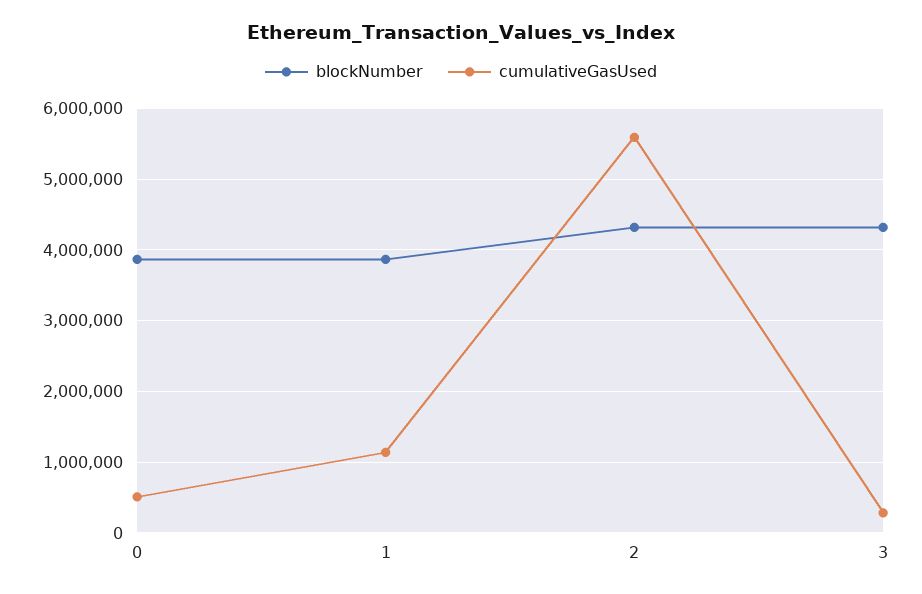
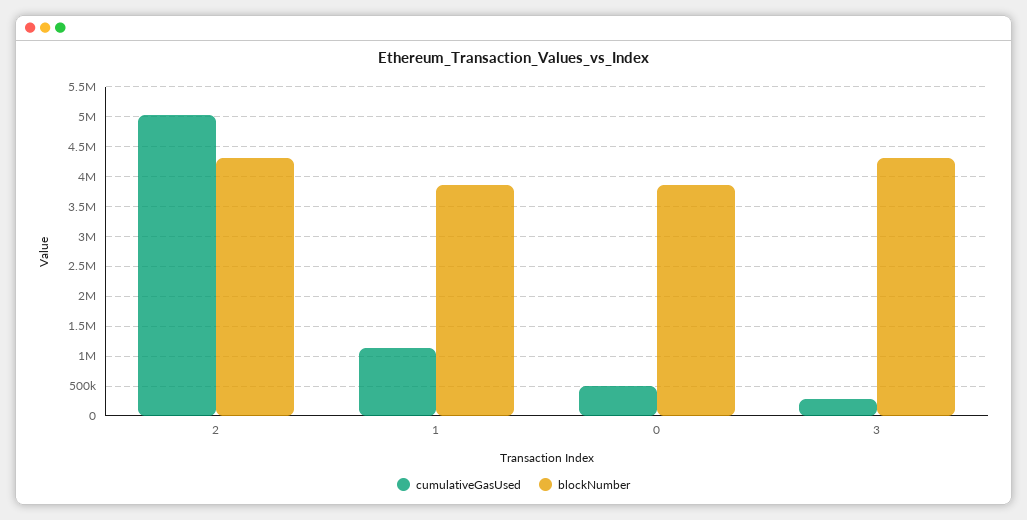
cumulativeGasUsed, 2: 5600000 -> 5000000

